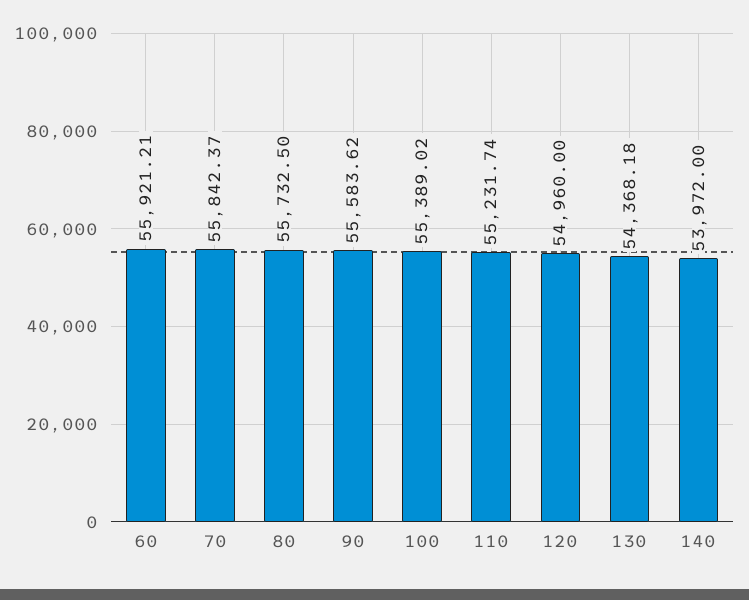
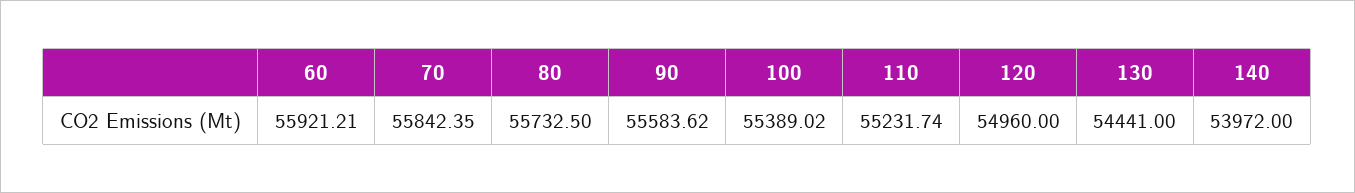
70: 55842.37 -> 55842.35
130: 54368.18 -> 54441

